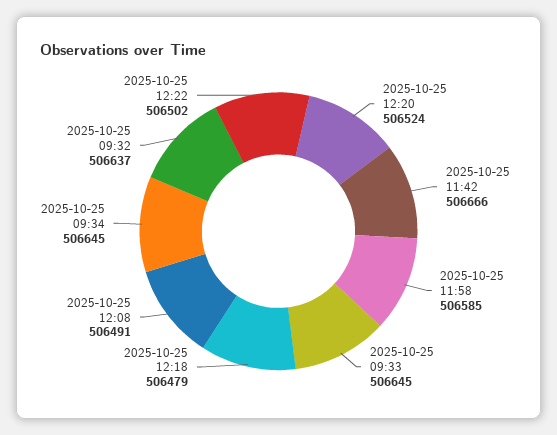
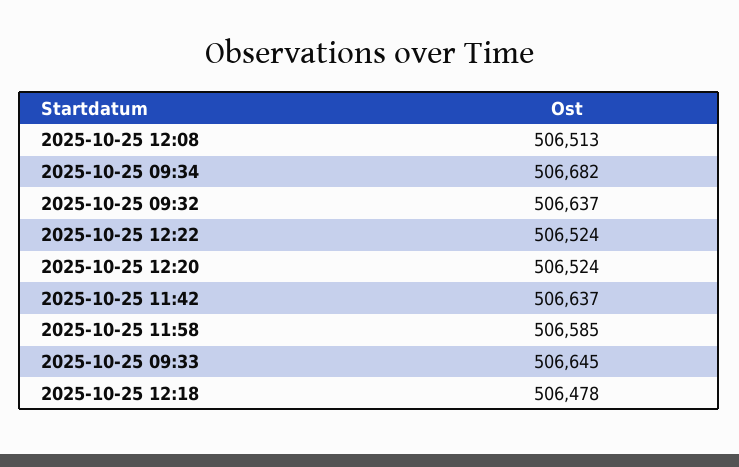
2025-10-25 11:42: 506666 -> 506637
2025-10-25 12:18: 506479 -> 506478
2025-10-25 12:08: 506491 -> 506513
2025-10-25 09:34: 506645 -> 506682
2025-10-25 12:22: 506502 -> 506524

